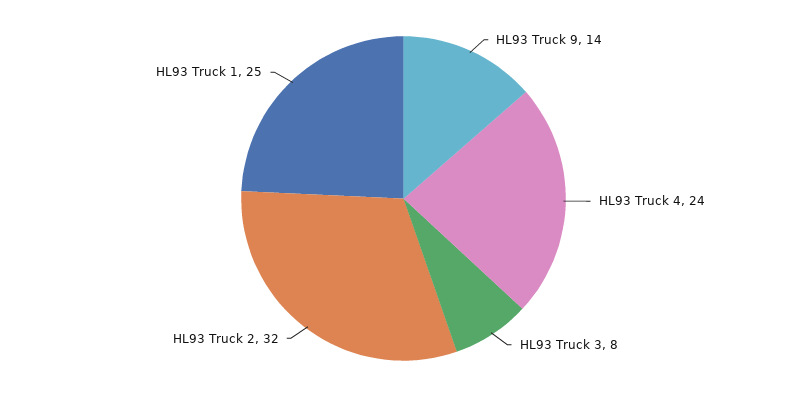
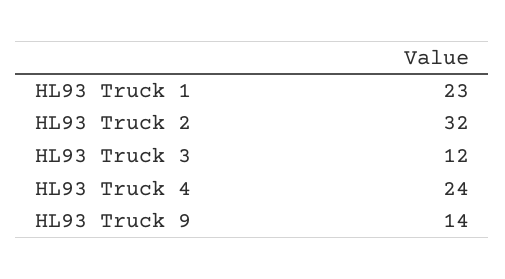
HL93 Truck 3: 8 -> 12
HL93 Truck 1: 25 -> 23

